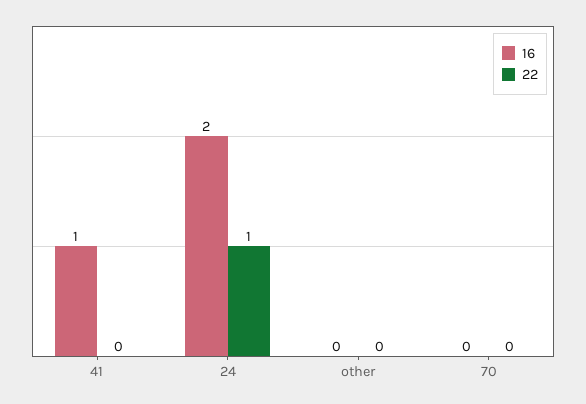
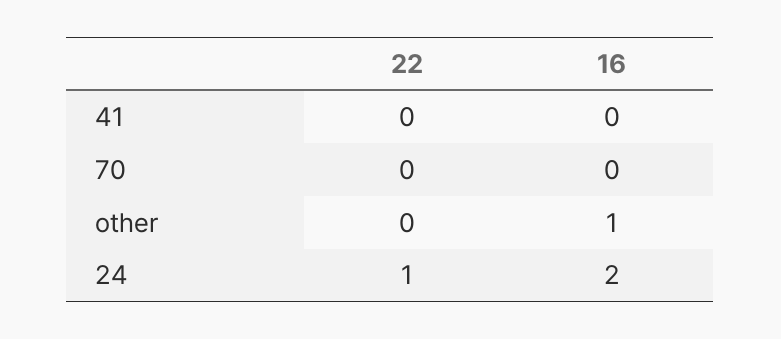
16, 41: 1 -> 0
16, other: 0 -> 1

